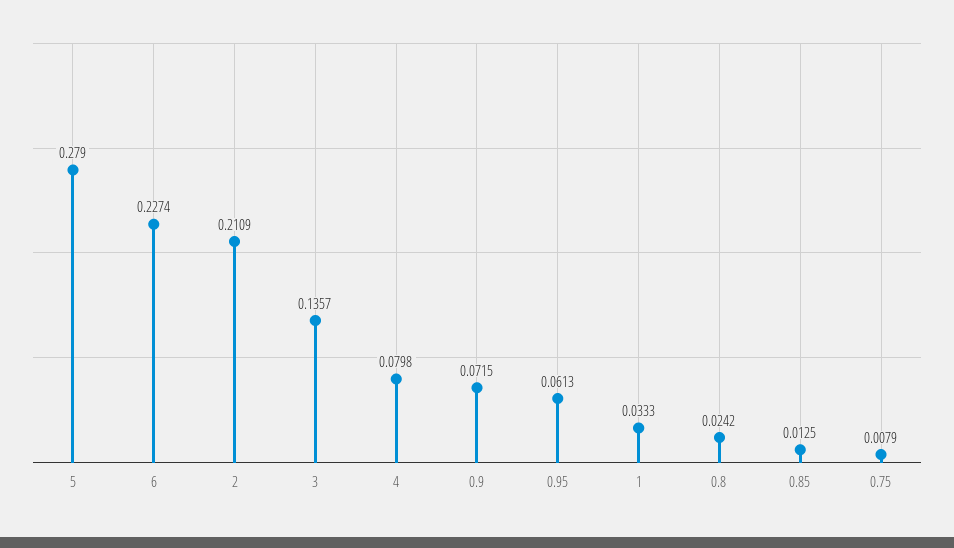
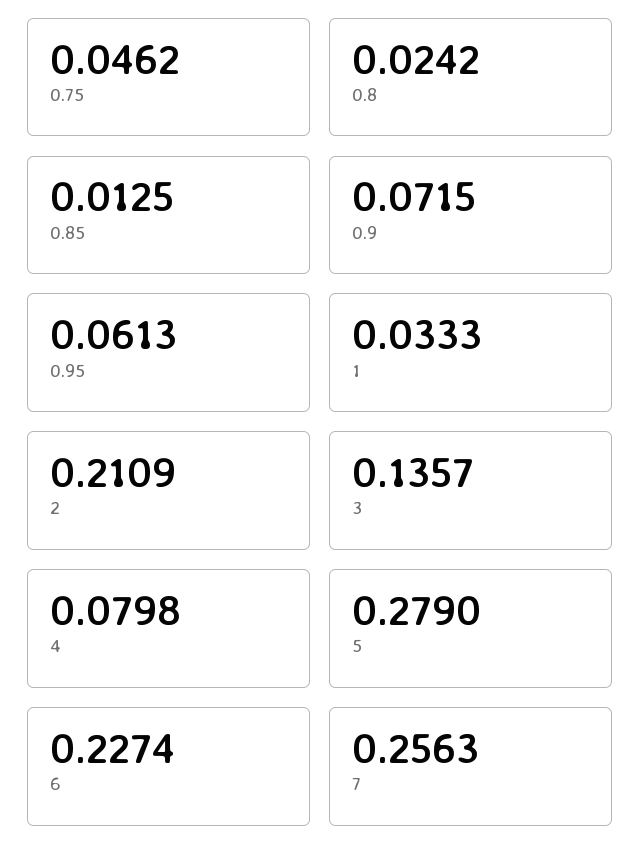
0.75: 0.0079 -> 0.0462
7: none -> 0.2563

